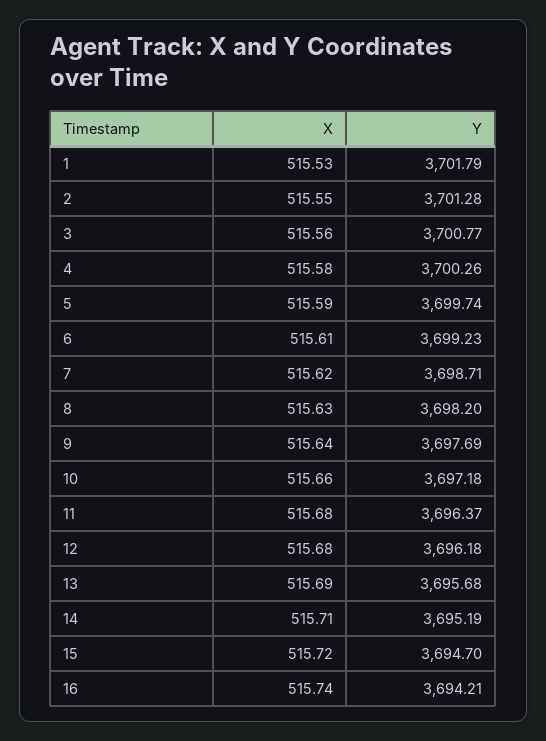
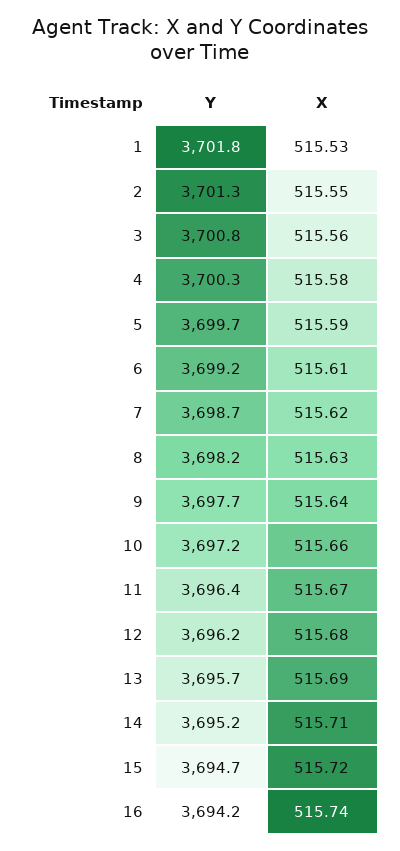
X, 11: 515.68 -> 515.67

